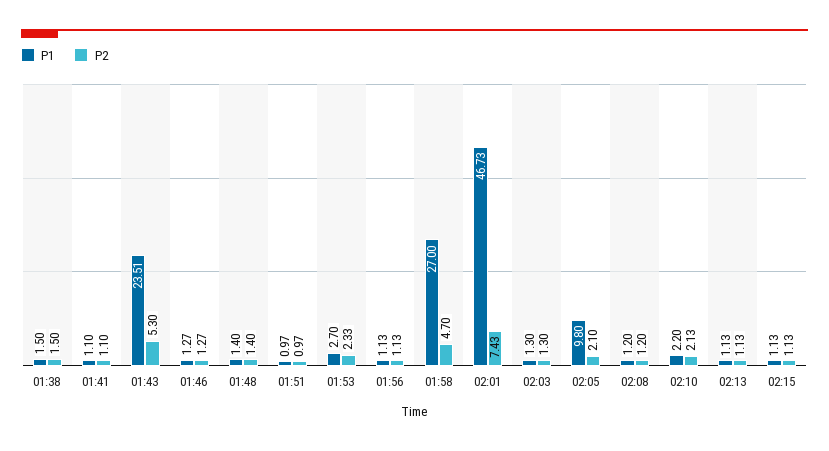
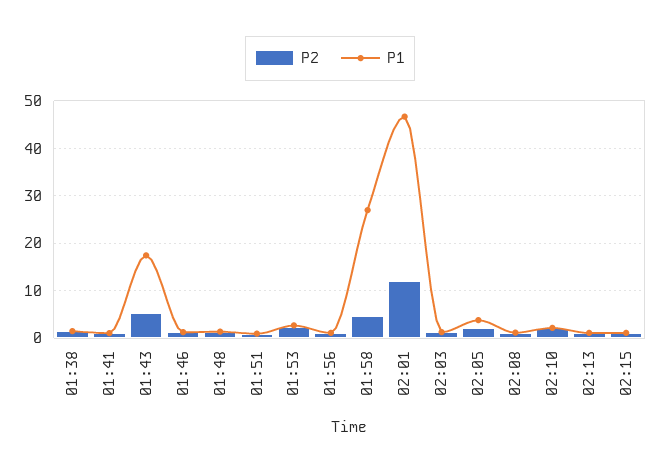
P1, 01:43: 23.51 -> 18
P2, 02:01: 7.43 -> 12
P1, 02:05: 9.8 -> 4

